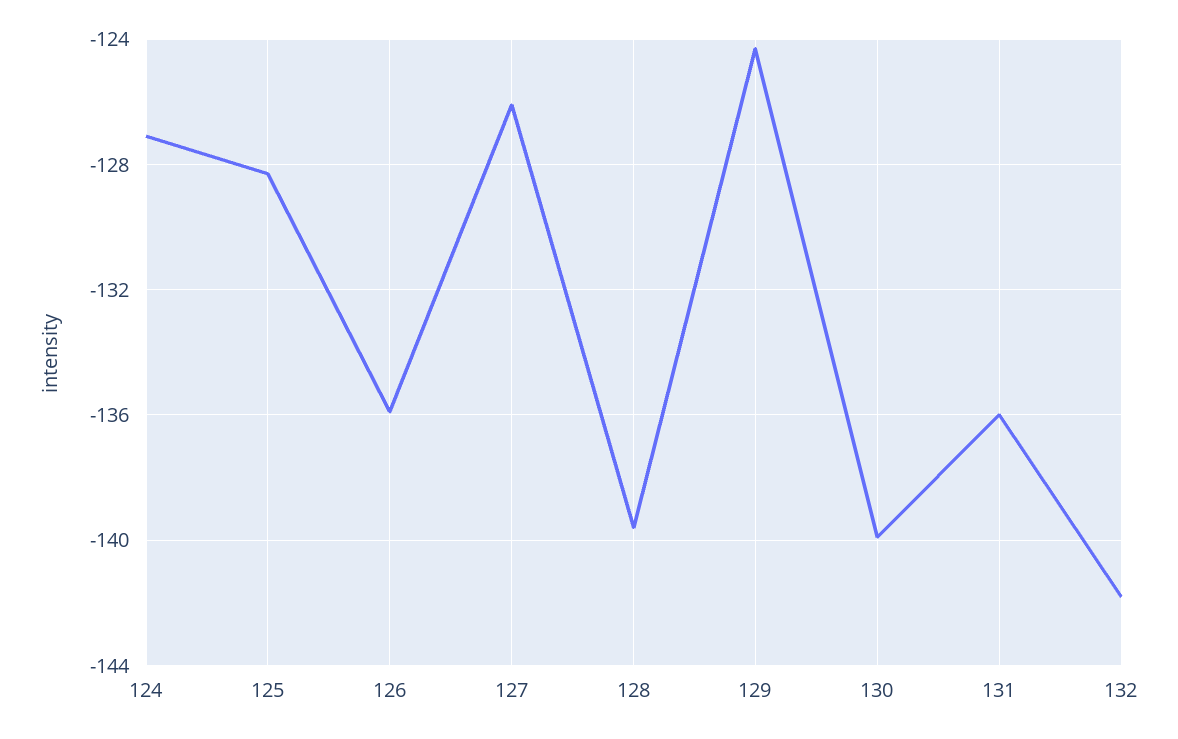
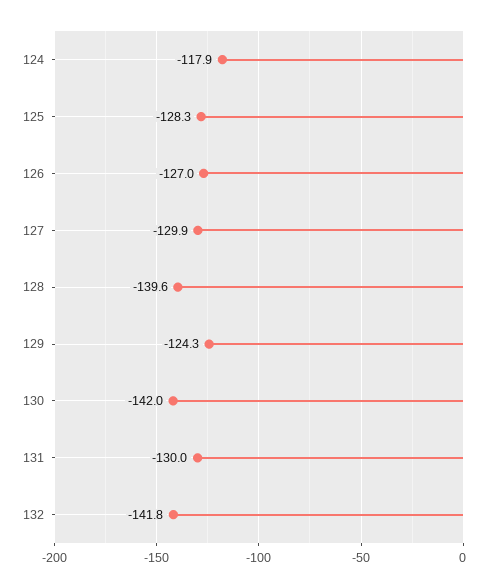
124: -127 -> -117.9
126: -136 -> -127
127: -126 -> -129.9
130: -140 -> -142
131: -136 -> -130

